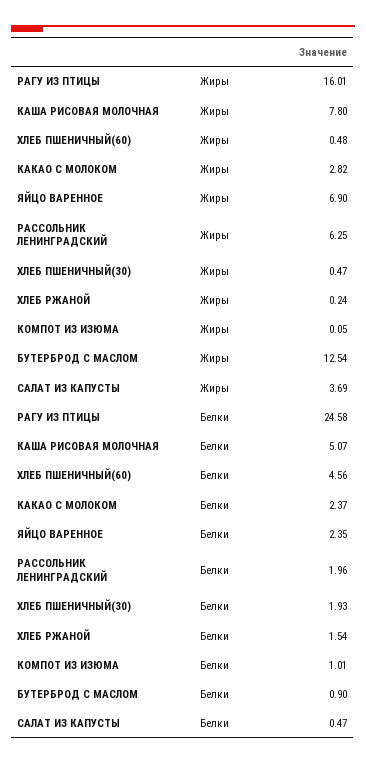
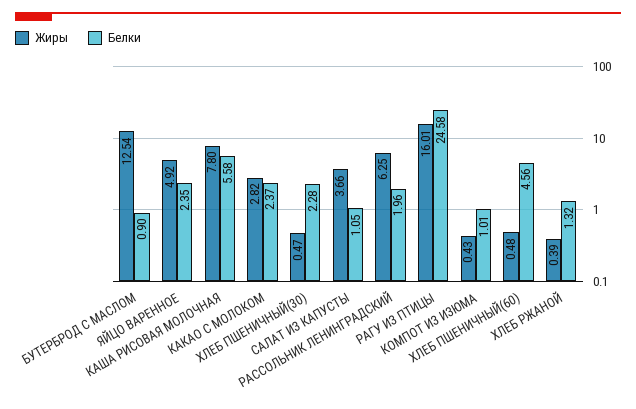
Жиры, ЯЙЦО ВАРЕННОЕ: 6.9 -> 4.92
Жиры, ХЛЕБ РЖАНОЙ: 0.24 -> 0.39
Жиры, КОМПОТ ИЗ ИЗЮМА: 0.05 -> 0.43
Жиры, САЛАТ ИЗ КАПУСТЫ: 3.69 -> 3.66
Белки, КАША РИСОВАЯ МОЛОЧНАЯ: 5.07 -> 5.58
Белки, ХЛЕБ ПШЕНИЧНЫЙ(30): 1.93 -> 2.28
Белки, ХЛЕБ РЖАНОЙ: 1.54 -> 1.32
Белки, САЛАТ ИЗ КАПУСТЫ: 0.47 -> 1.05

